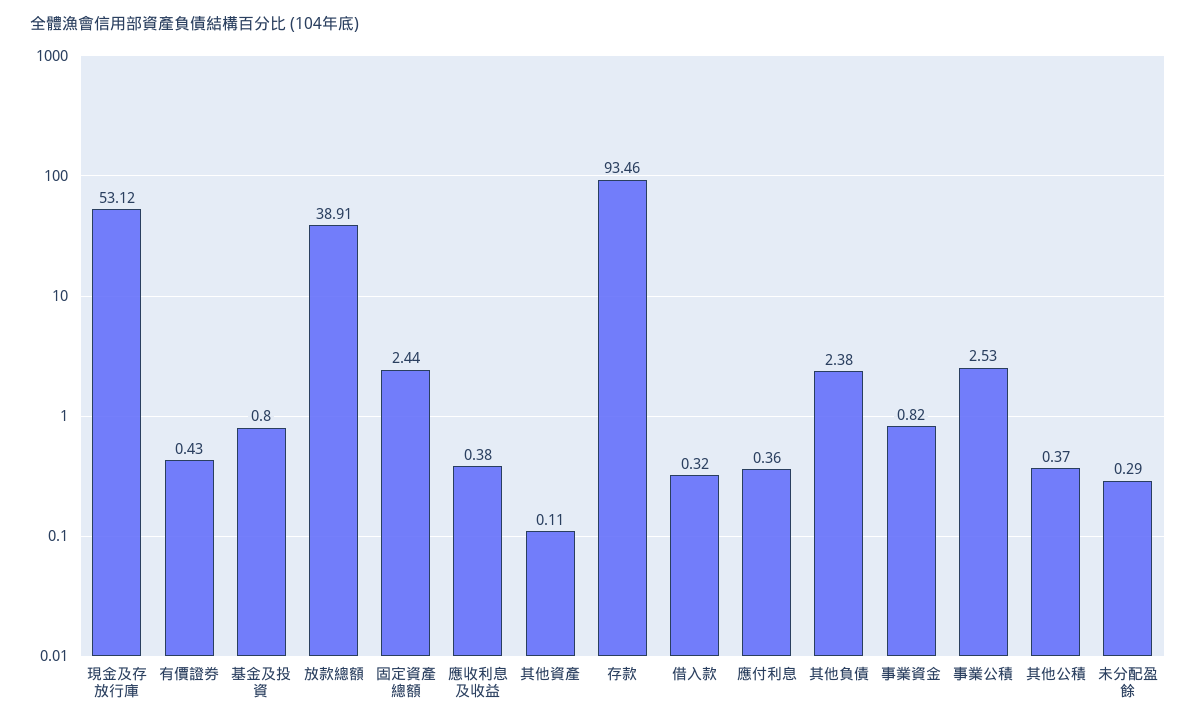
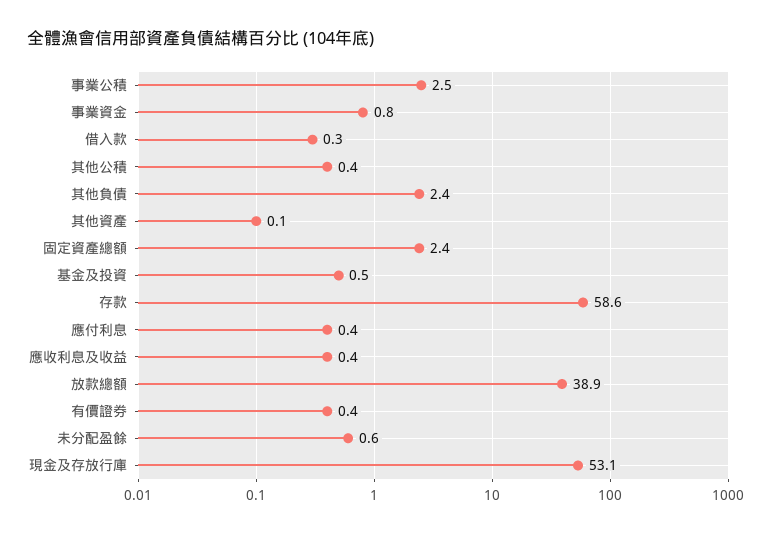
基金及投資: 0.8 -> 0.5
存款: 93.46 -> 58.6
未分配盈餘: 0.29 -> 0.6

